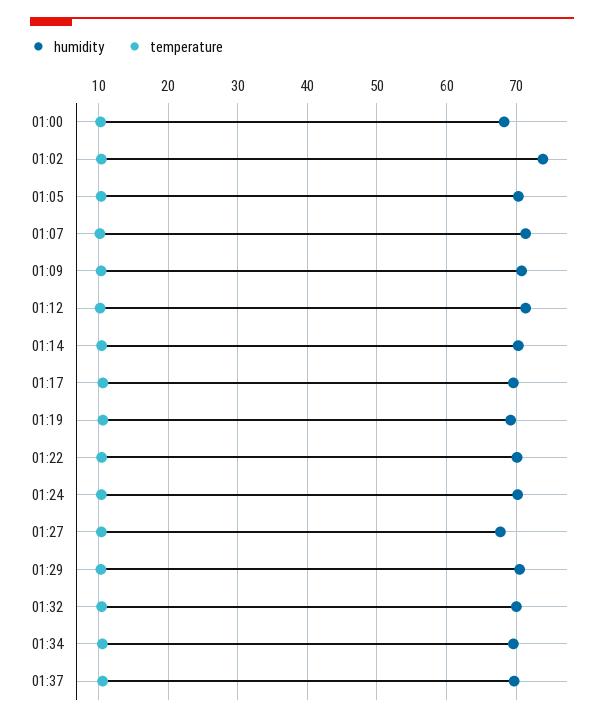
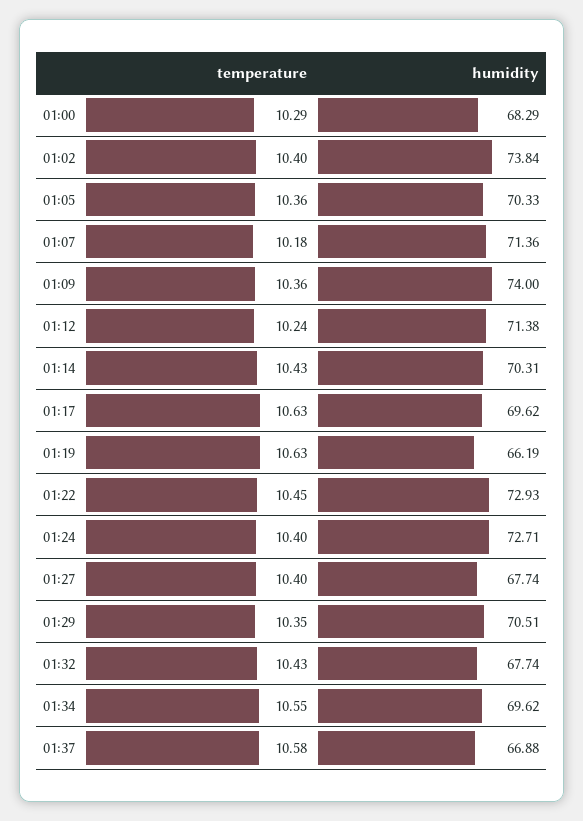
humidity, 01:09: 71 -> 74
humidity, 01:19: 69 -> 66.19
humidity, 01:22: 70 -> 72.93
humidity, 01:24: 70 -> 72.71
humidity, 01:32: 70 -> 67.74
humidity, 01:37: 70 -> 66.88

